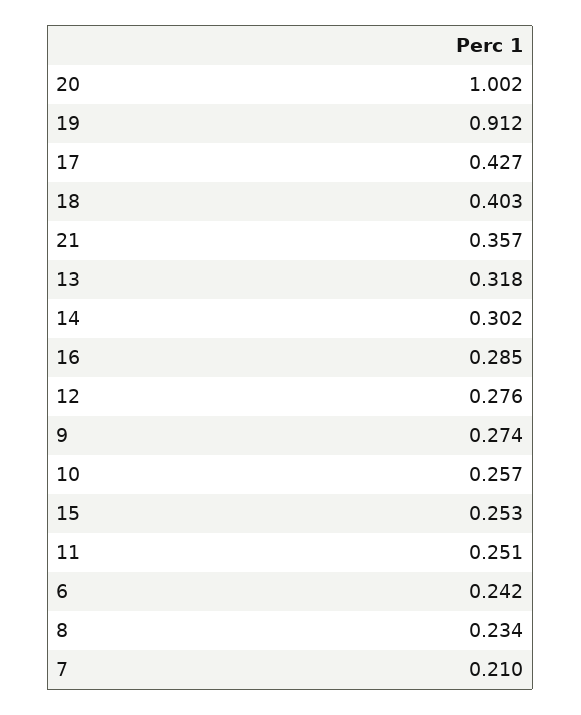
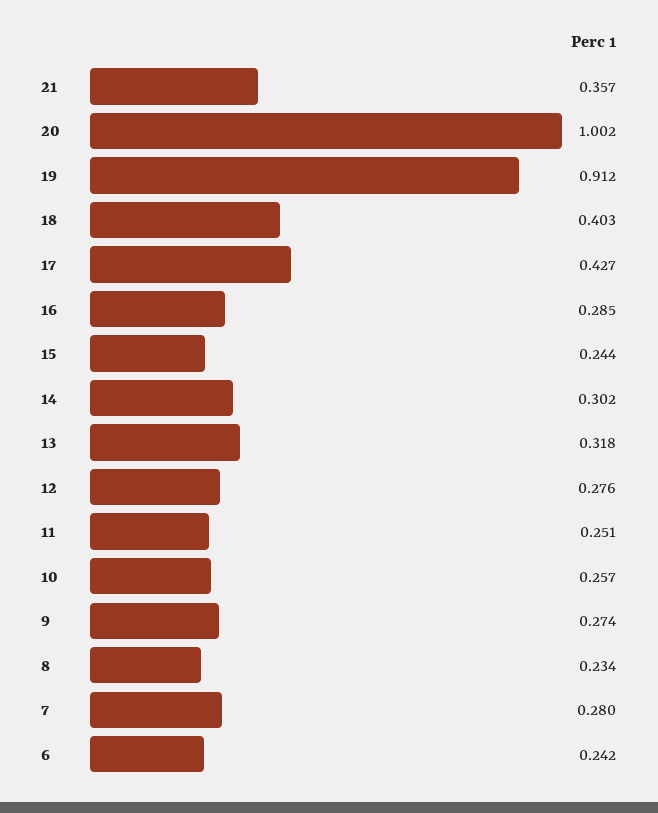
15: 0.253 -> 0.244
7: 0.21 -> 0.28

